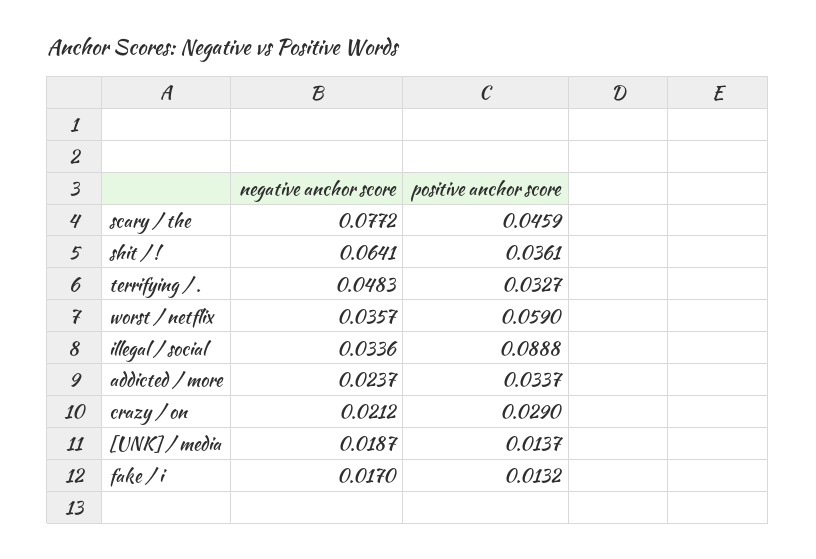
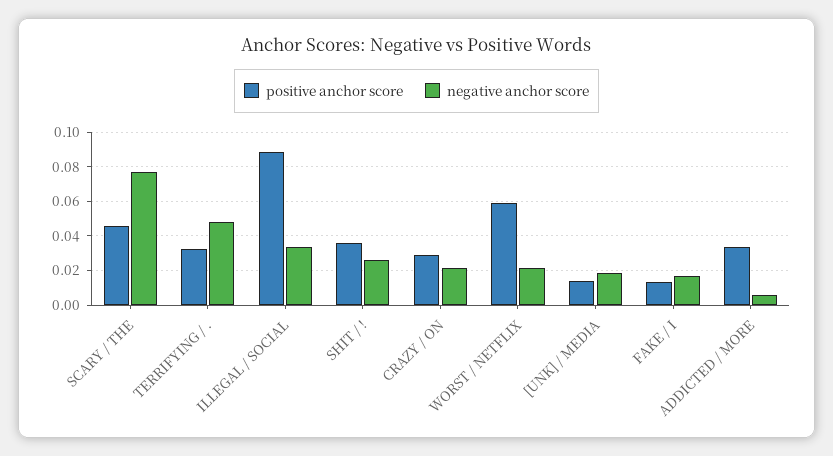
negative anchor score, shit / !: 0.0641 -> 0.025
negative anchor score, worst / netflix: 0.0357 -> 0.02
negative anchor score, addicted / more: 0.0237 -> 0.005

